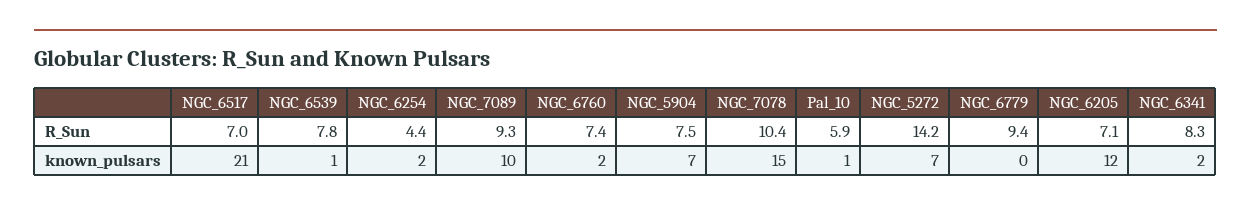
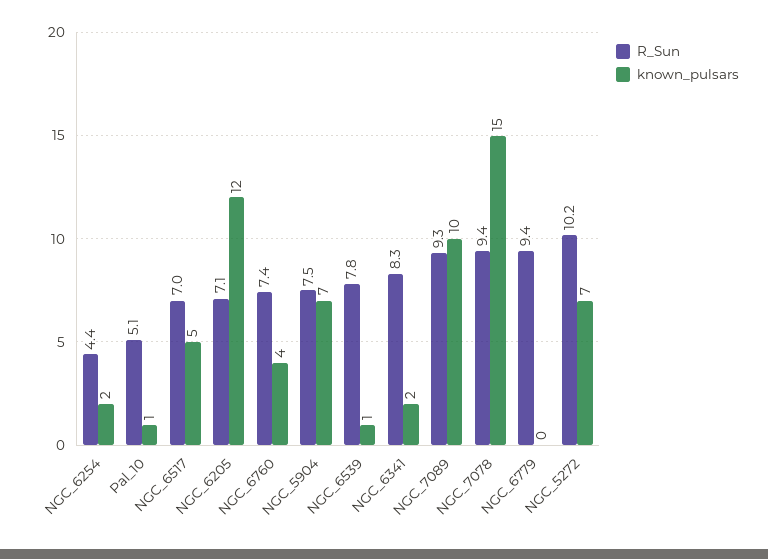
R_Sun, NGC_7078: 10.4 -> 9.4
R_Sun, Pal_10: 5.9 -> 5.1
R_Sun, NGC_5272: 14.2 -> 10.2
known_pulsars, NGC_6517: 21 -> 5
known_pulsars, NGC_6760: 2 -> 4

